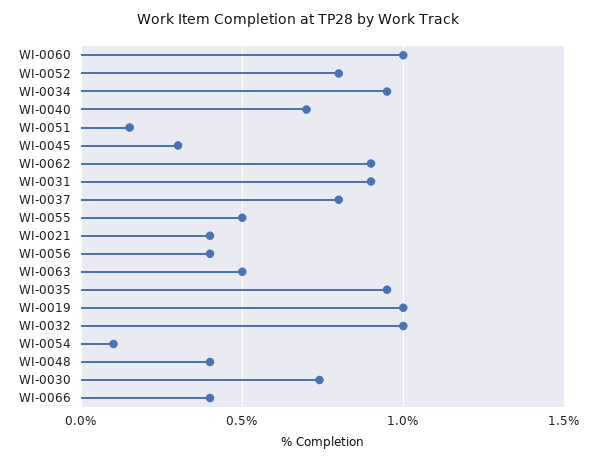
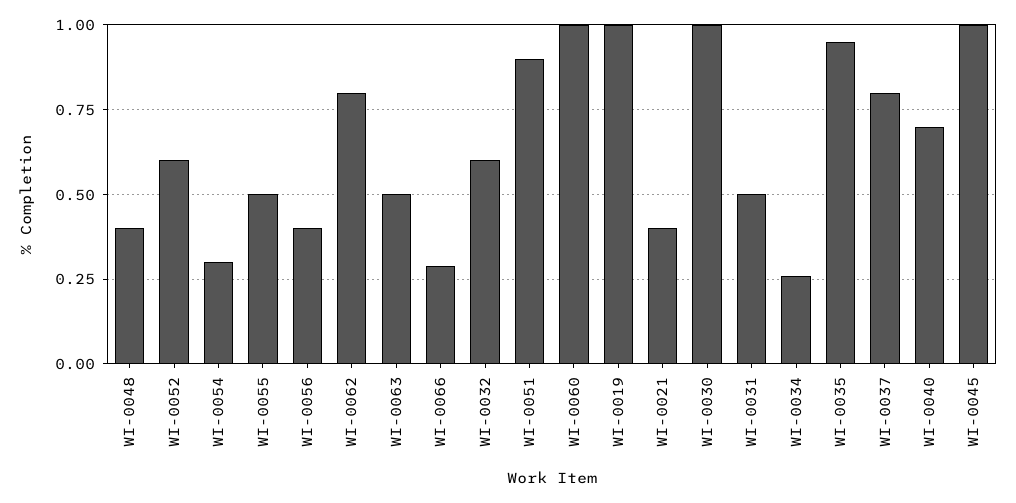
WI-0052: 0.8 -> 0.6
WI-0034: 0.95 -> 0.25
WI-0051: 0.15 -> 0.9
WI-0045: 0.3 -> 1
WI-0062: 0.9 -> 0.8
WI-0031: 0.9 -> 0.5
WI-0032: 1 -> 0.6
WI-0054: 0.1 -> 0.3
WI-0030: 0.75 -> 1
WI-0066: 0.4 -> 0.3

